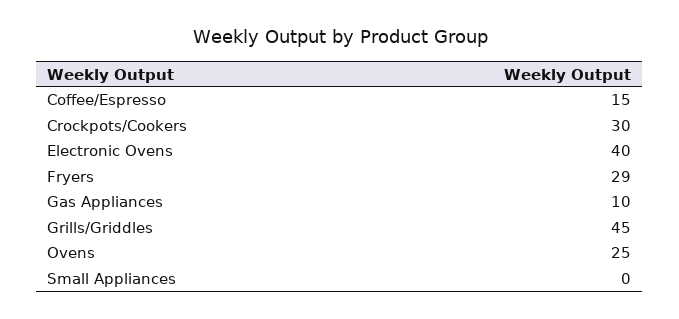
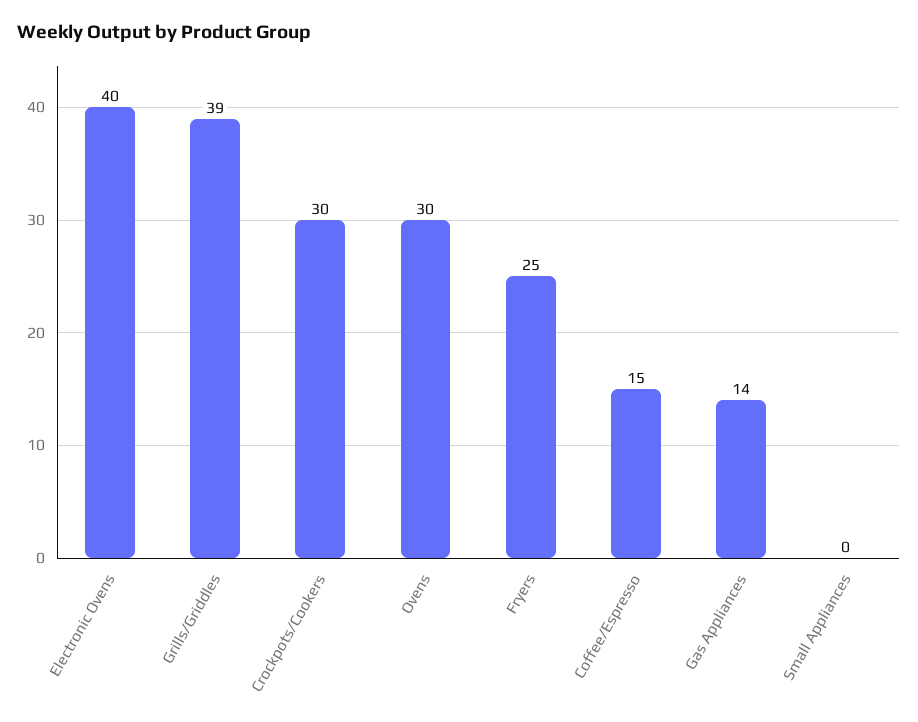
Fryers: 29 -> 25
Gas Appliances: 10 -> 14
Grills/Griddles: 45 -> 39
Ovens: 25 -> 30

